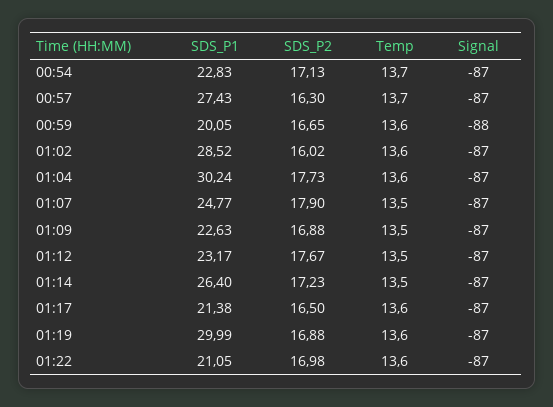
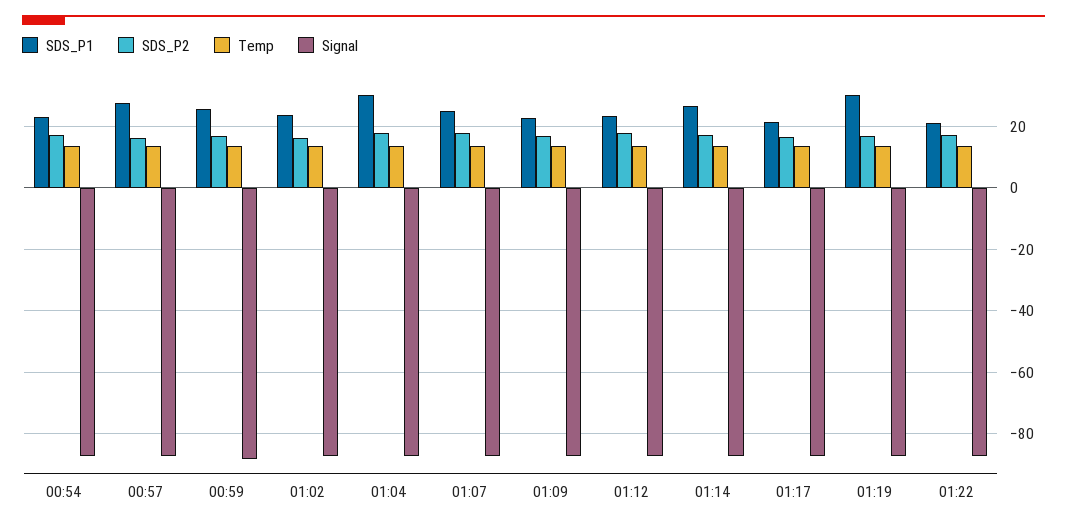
SDS_P1, 00:59: 20.05 -> 26
SDS_P1, 01:02: 28.52 -> 24

